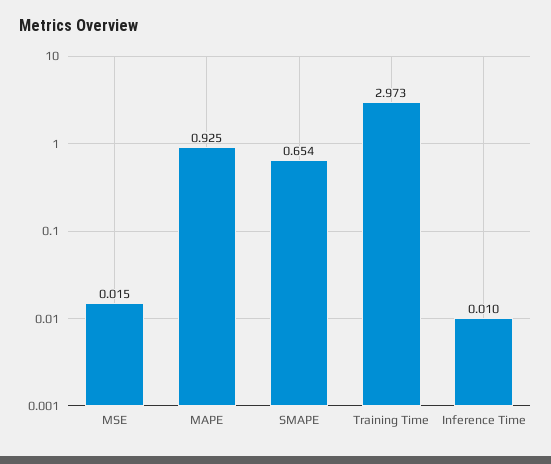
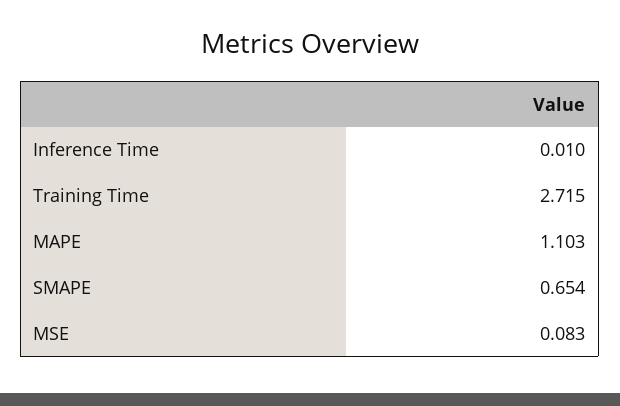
MSE: 0.015 -> 0.083
MAPE: 0.925 -> 1.103
Training Time: 2.973 -> 2.715

